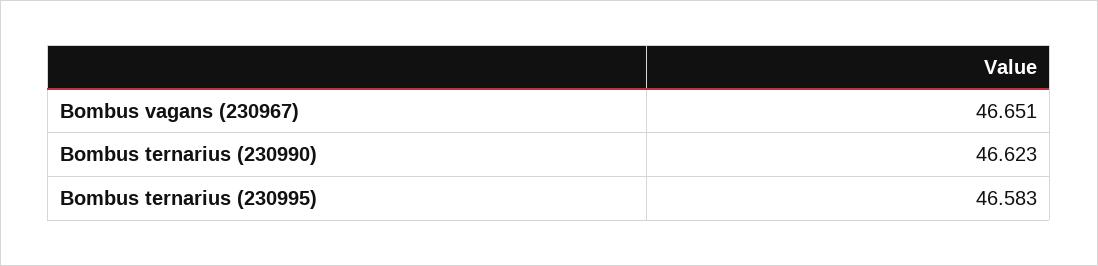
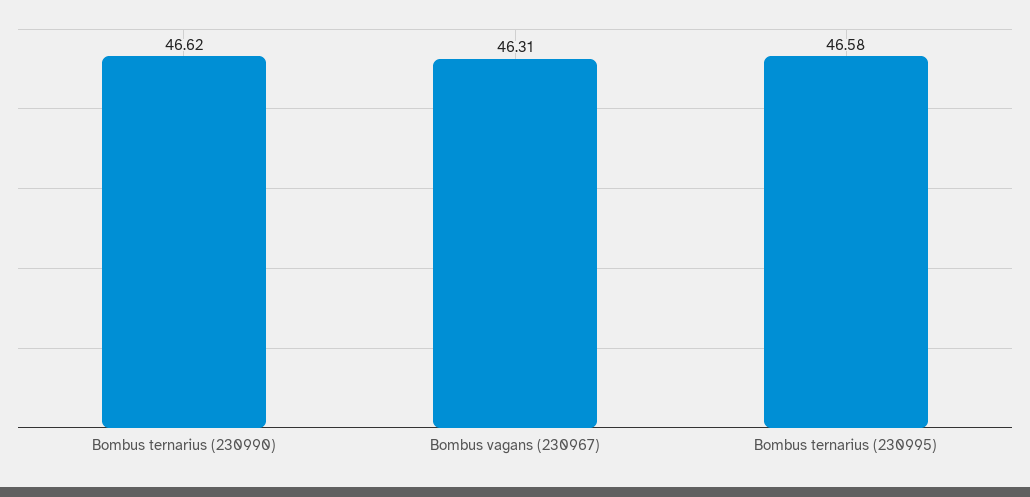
Bombus vagans (230967): 46.651 -> 46.31

